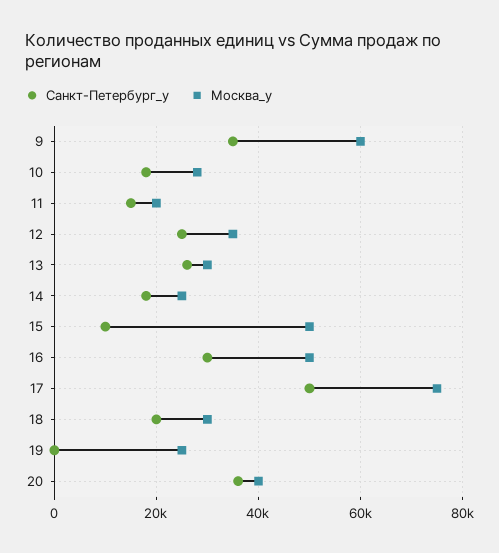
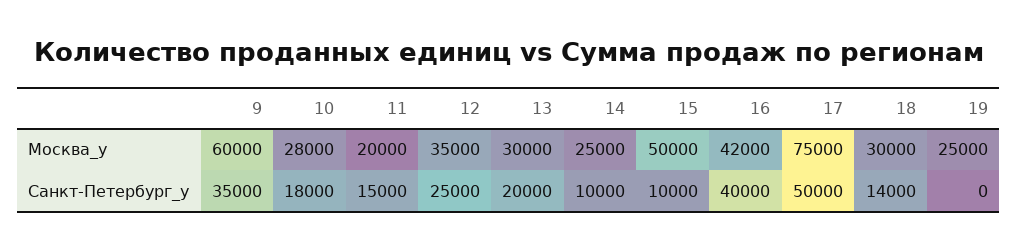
Санкт-Петербург_y, 13: 26000 -> 20000
Санкт-Петербург_y, 14: 18000 -> 10000
Санкт-Петербург_y, 16: 30000 -> 40000
Москва_y, 16: 50000 -> 42000
Санкт-Петербург_y, 18: 20000 -> 14000
Санкт-Петербург_y, 20: 36000 -> none
Москва_y, 20: 40000 -> none

